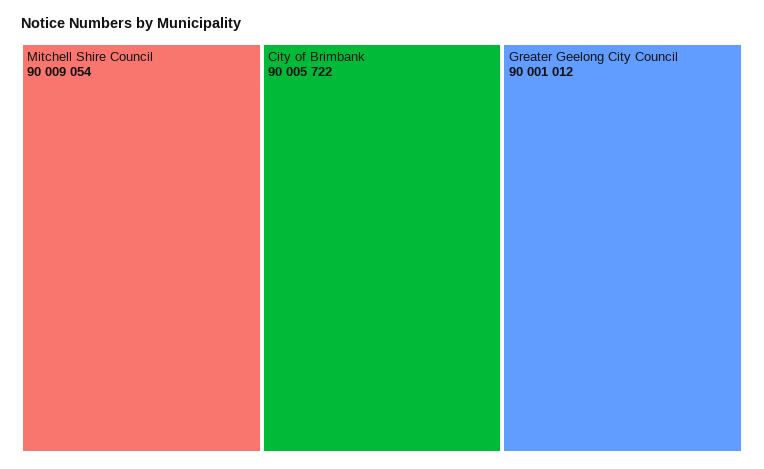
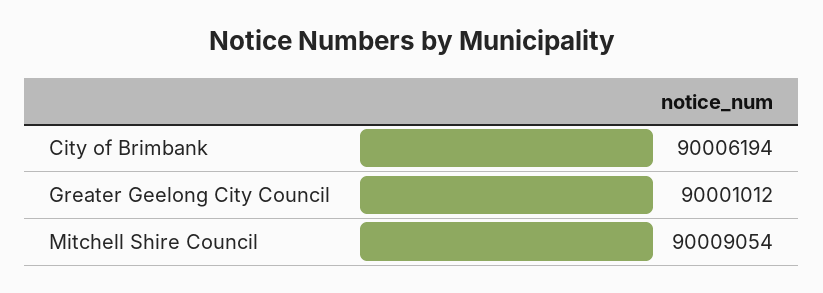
City of Brimbank: 90005722 -> 90006194

